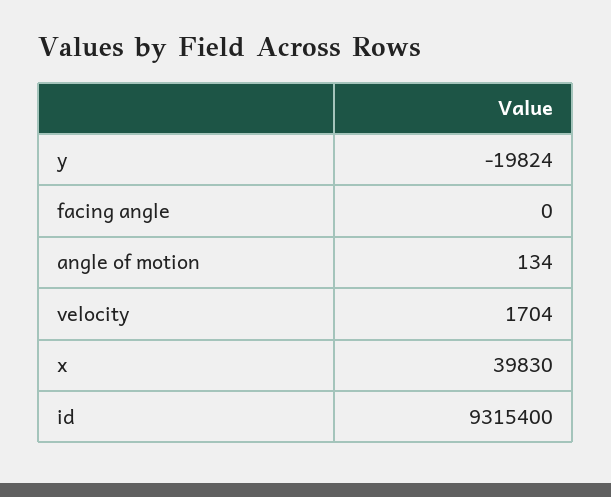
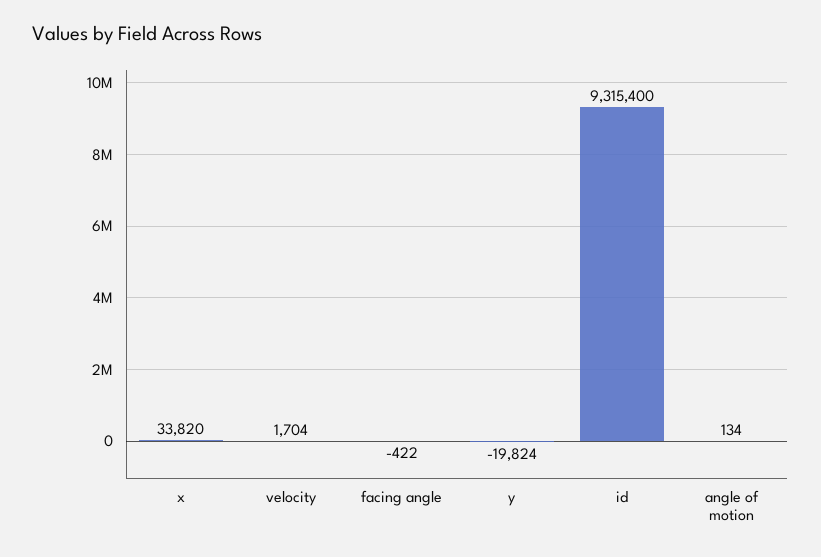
facing angle: 0 -> -422
x: 39830 -> 33820

